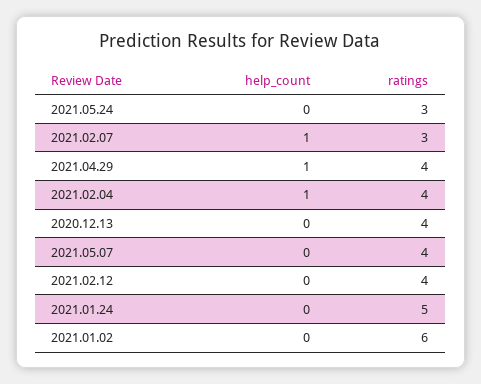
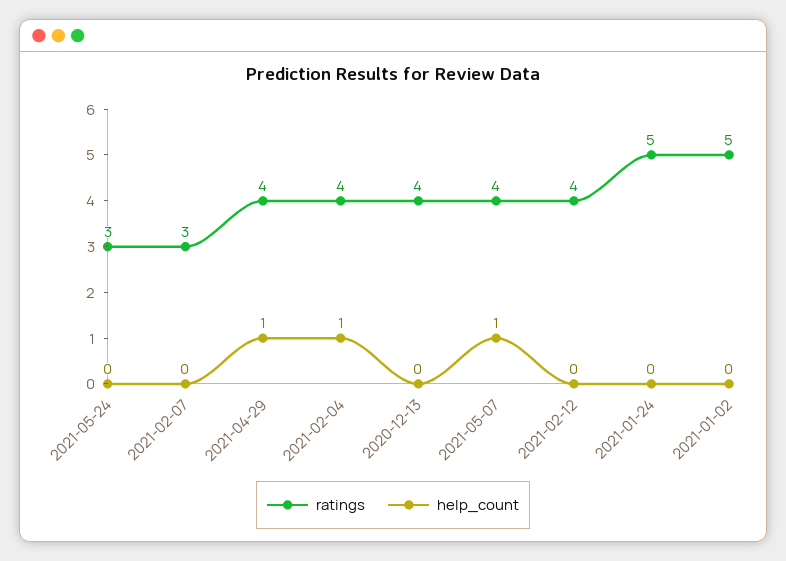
help_count, 2021.02.07: 1 -> 0
help_count, 2021.05.07: 0 -> 1
ratings, 2021.01.02: 6 -> 5

